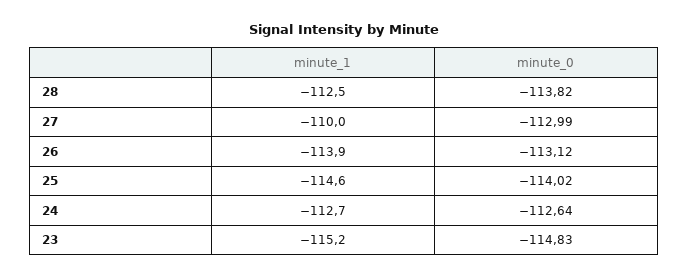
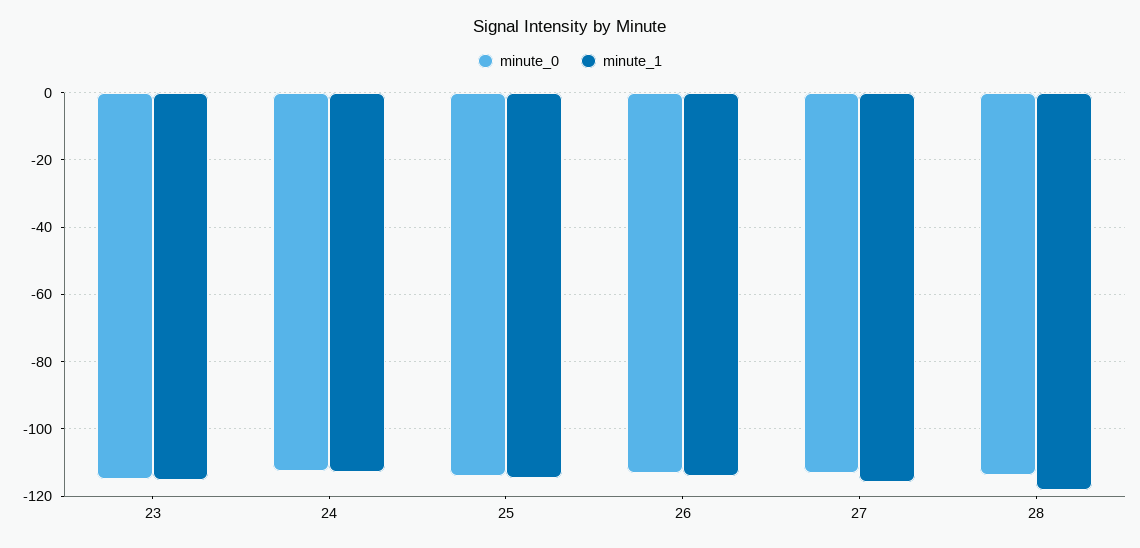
minute_1, 28: -112.5 -> -118
minute_1, 27: -110 -> -116

